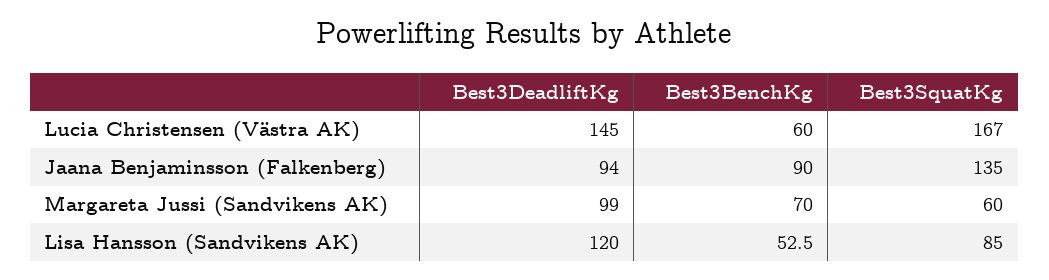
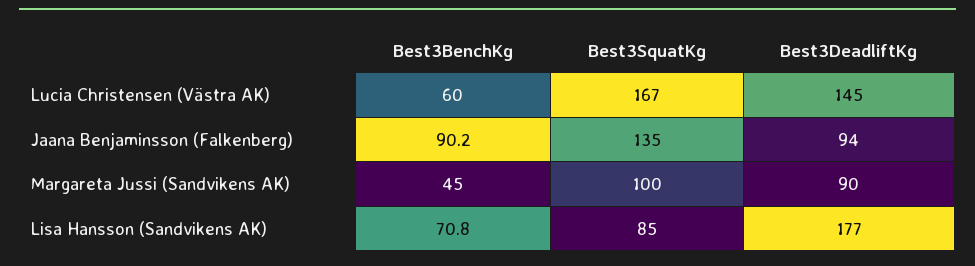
Best3BenchKg, Jaana Benjaminsson (Falkenberg): 90 -> 90.2
Best3DeadliftKg, Margareta Jussi (Sandvikens AK): 99 -> 90
Best3BenchKg, Margareta Jussi (Sandvikens AK): 70 -> 45
Best3SquatKg, Margareta Jussi (Sandvikens AK): 60 -> 100
Best3DeadliftKg, Lisa Hansson (Sandvikens AK): 120 -> 177
Best3BenchKg, Lisa Hansson (Sandvikens AK): 52.5 -> 70.8

